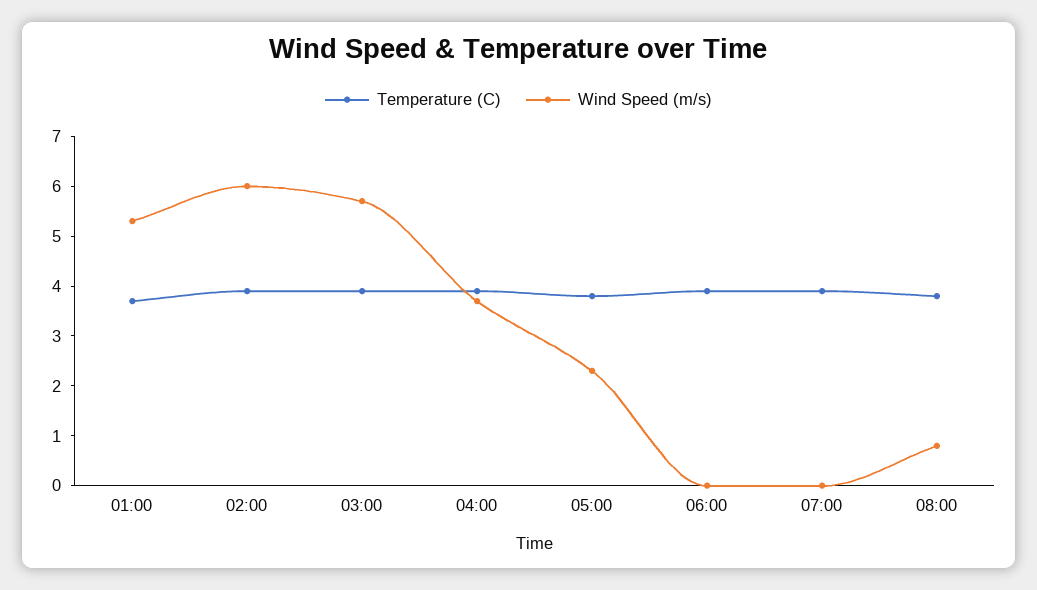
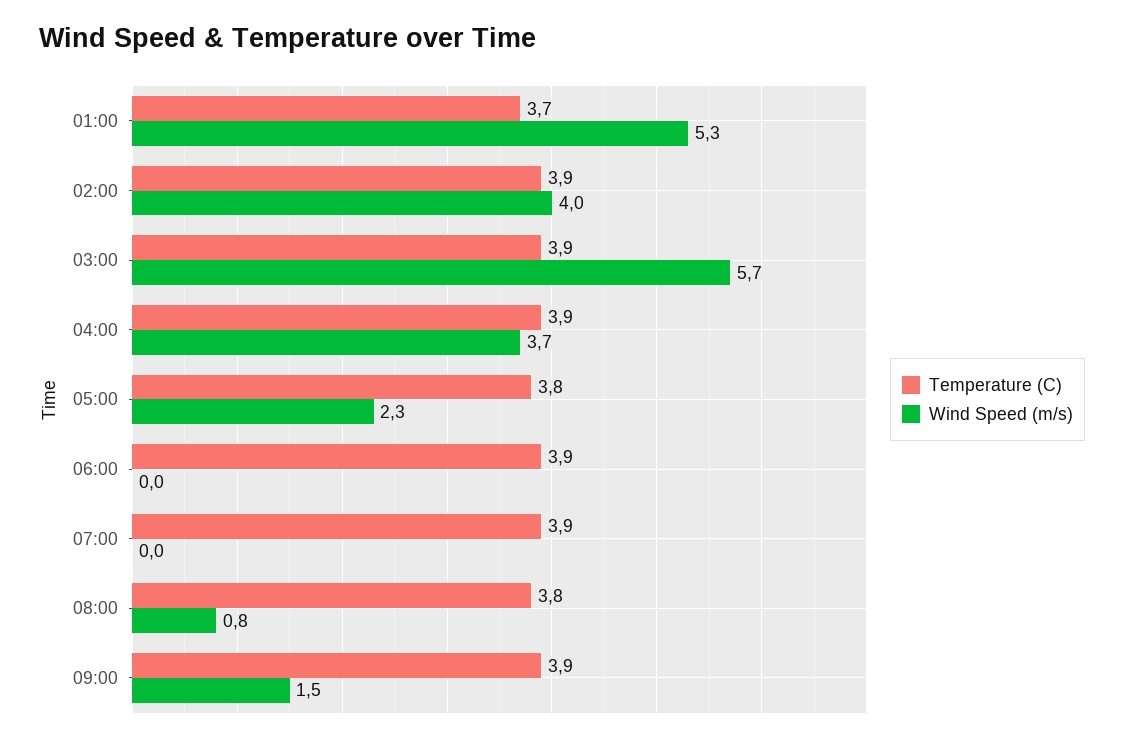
Wind Speed (m/s), 02:00: 6 -> 4
Temperature (C), 09:00: none -> 3.9
Wind Speed (m/s), 09:00: none -> 1.5

